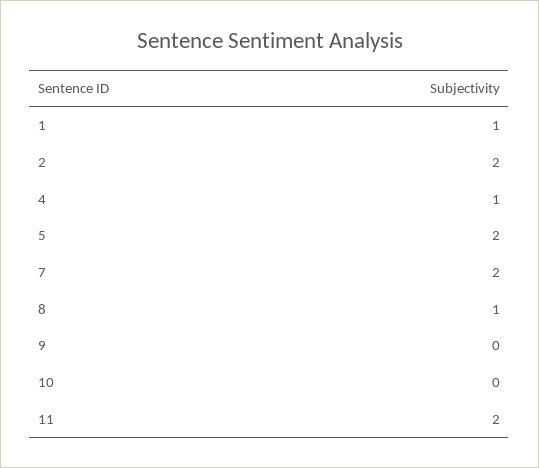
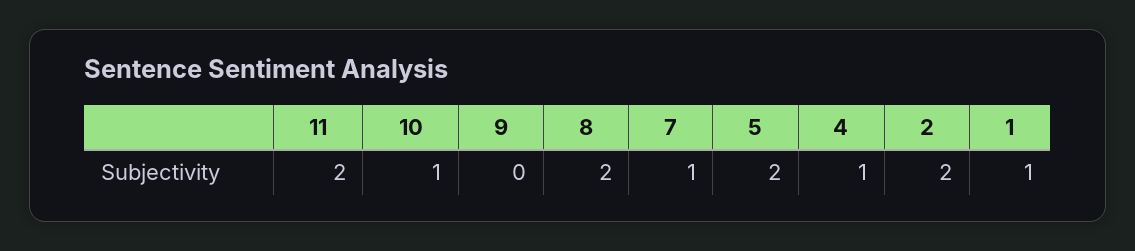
7: 2 -> 1
8: 1 -> 2
10: 0 -> 1

